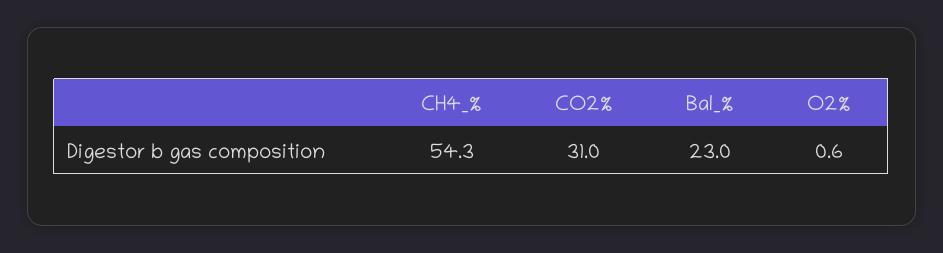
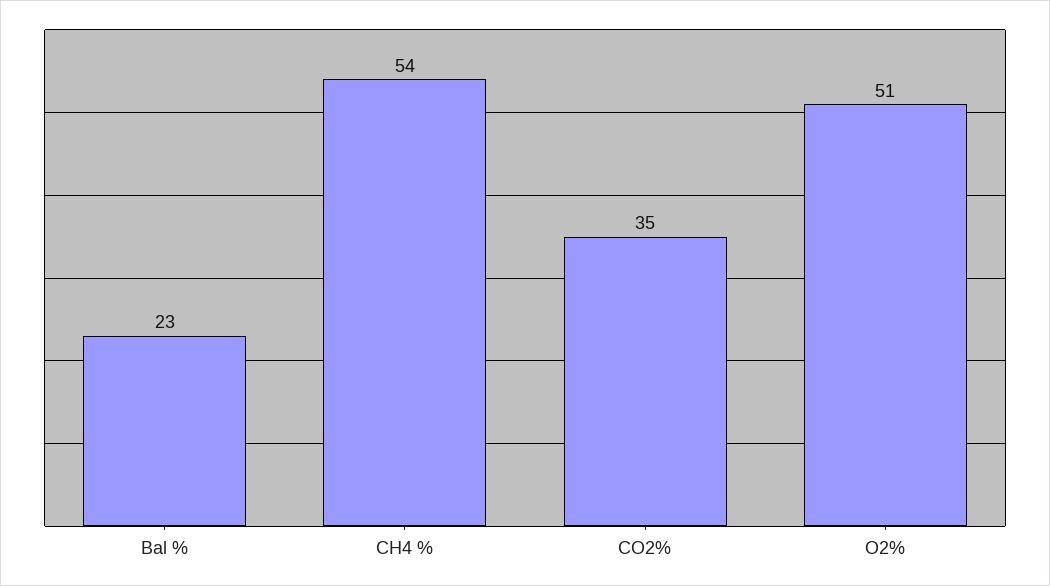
CO2%: 31 -> 35
O2%: 0.6 -> 51

